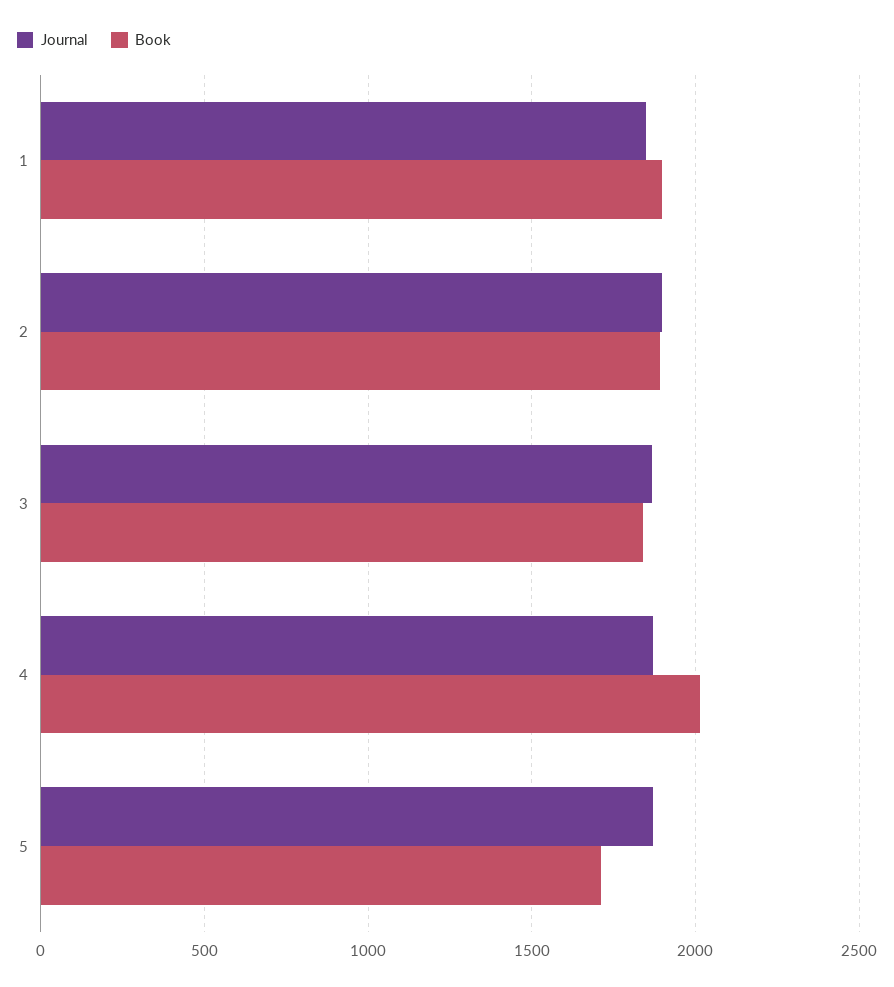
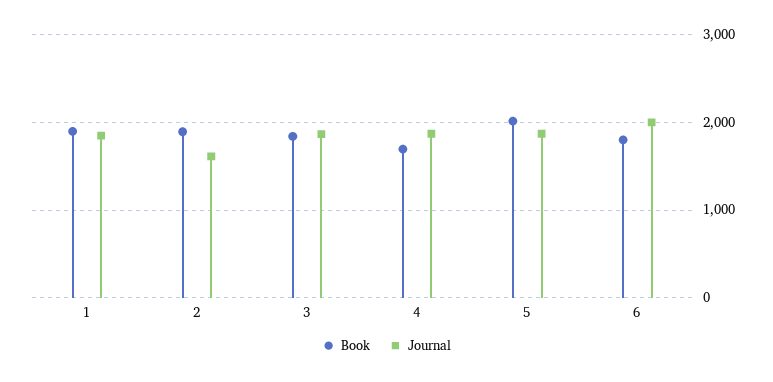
Journal, 2: 1900 -> 1600
Book, 4: 2000 -> 1700
Book, 5: 1700 -> 2000
Book, 6: none -> 1800
Journal, 6: none -> 2000

